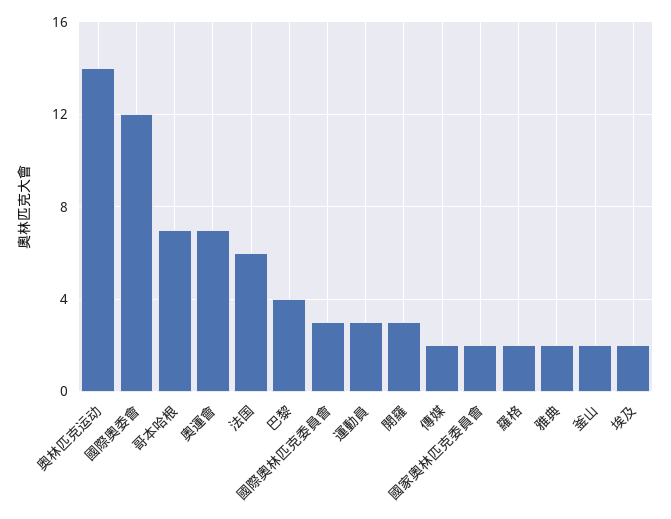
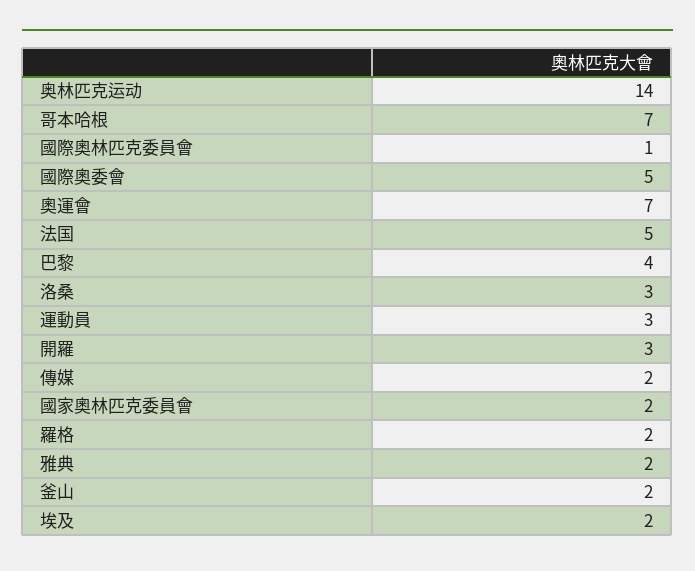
國際奧委會: 12 -> 5
法国: 6 -> 5
國際奧林匹克委員會: 3 -> 1
洛桑: none -> 3

